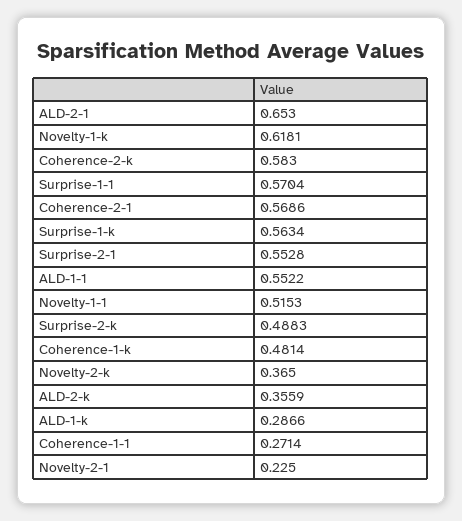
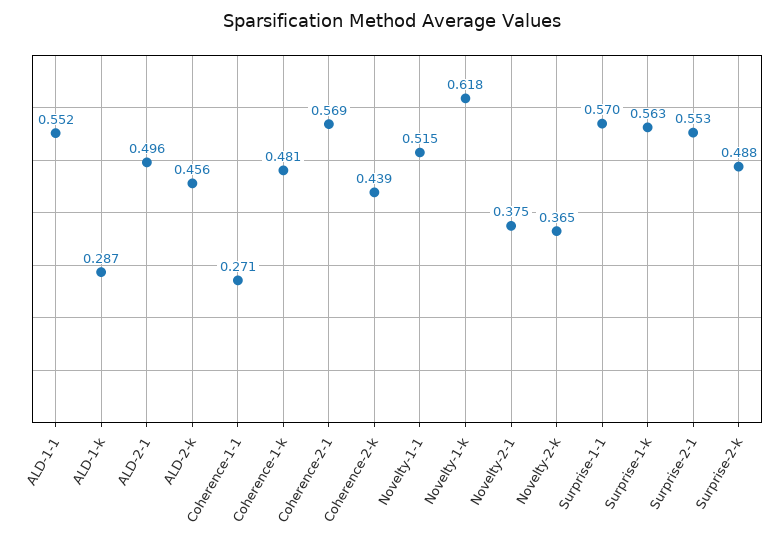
ALD-2-1: 0.653 -> 0.496
Coherence-2-k: 0.583 -> 0.439
ALD-2-k: 0.3559 -> 0.456
Novelty-2-1: 0.225 -> 0.375

